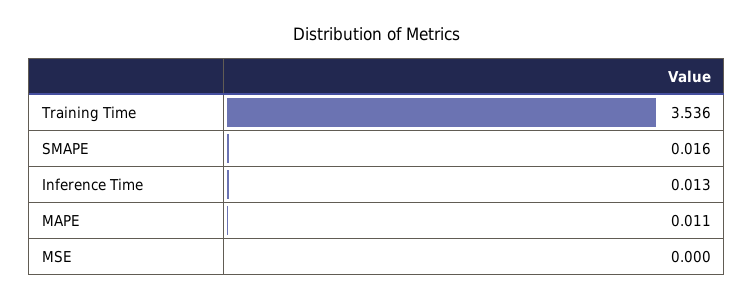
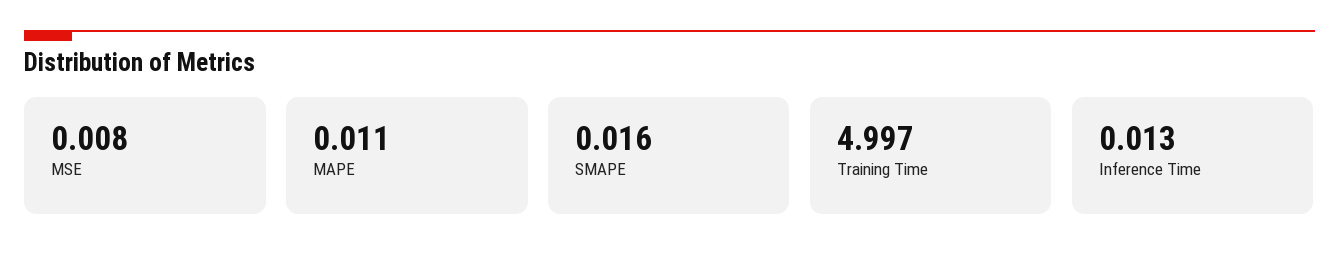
Training Time: 3.536 -> 4.997
MSE: 0 -> 0.008

